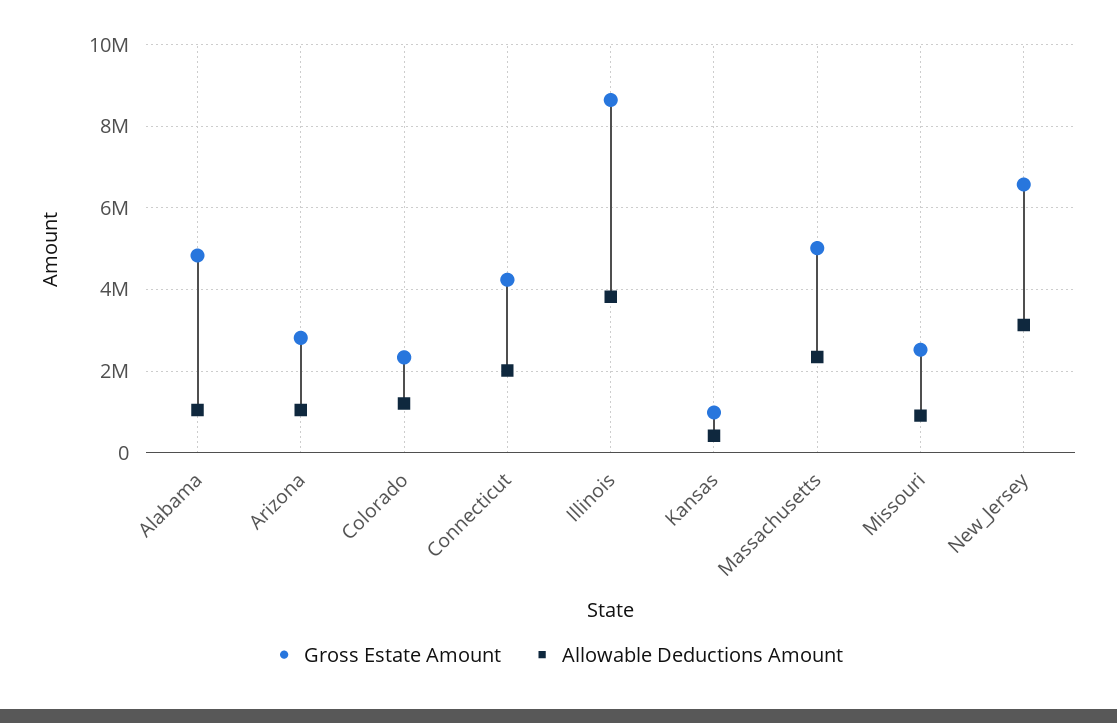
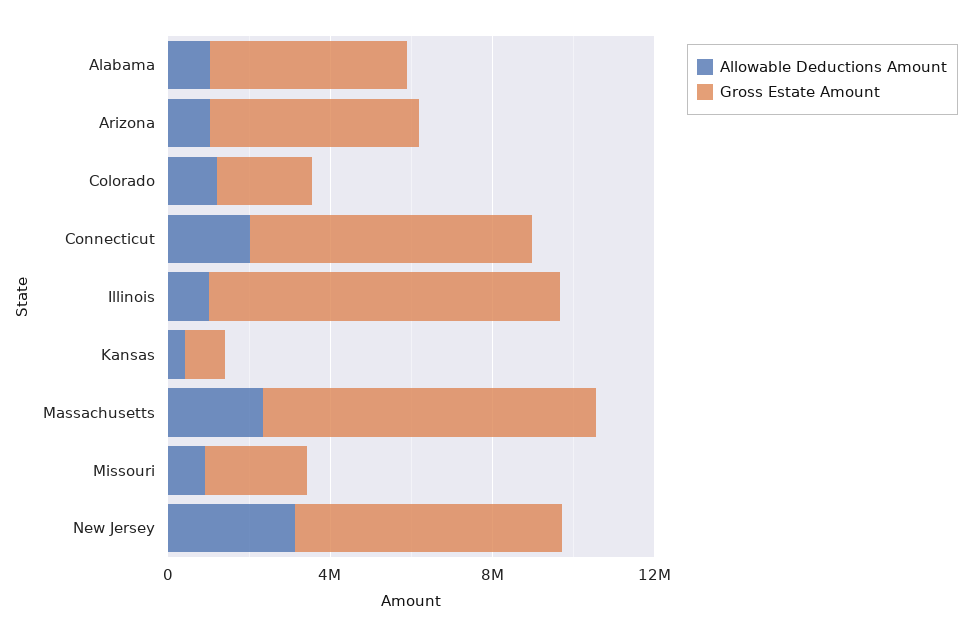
Gross Estate Amount, Arizona: 2800000 -> 5000000
Gross Estate Amount, Connecticut: 4200000 -> 7000000
Allowable Deductions Amount, Illinois: 3800000 -> 1000000
Gross Estate Amount, Massachusetts: 5000000 -> 8000000

